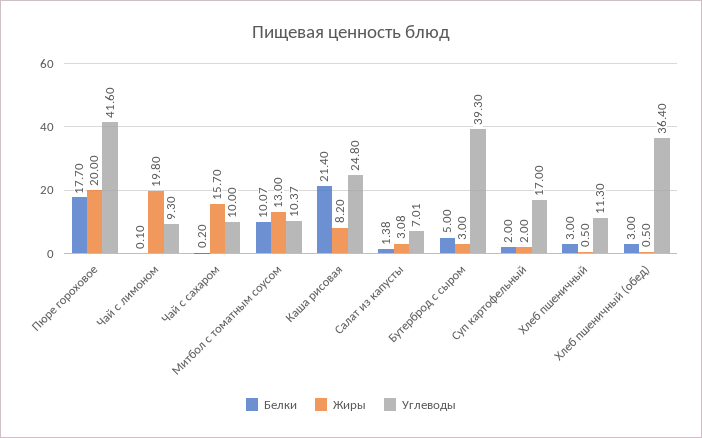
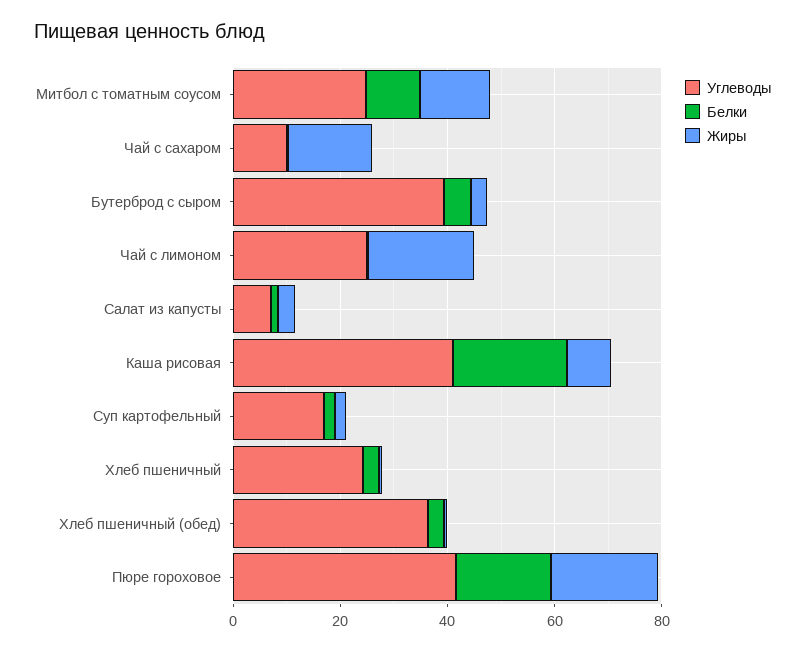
Углеводы, Чай с лимоном: 9.3 -> 25
Углеводы, Митбол с томатным соусом: 10.37 -> 25
Углеводы, Каша рисовая: 24.8 -> 40
Углеводы, Хлеб пшеничный: 11.3 -> 25

